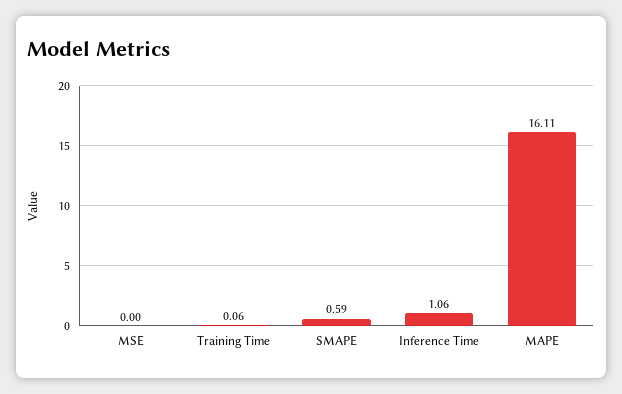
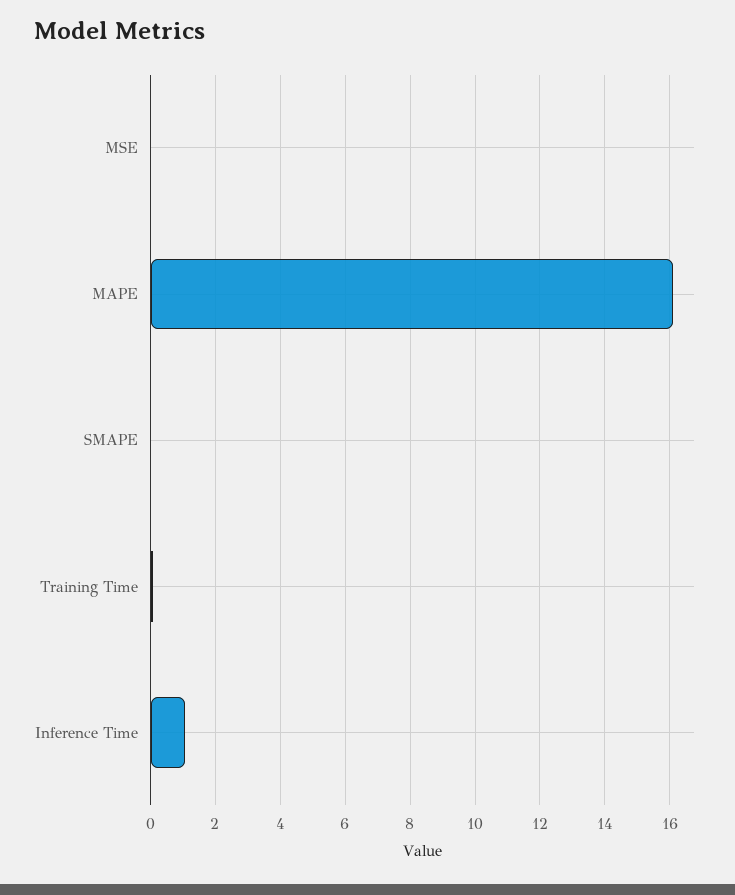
SMAPE: 0.59 -> 0

